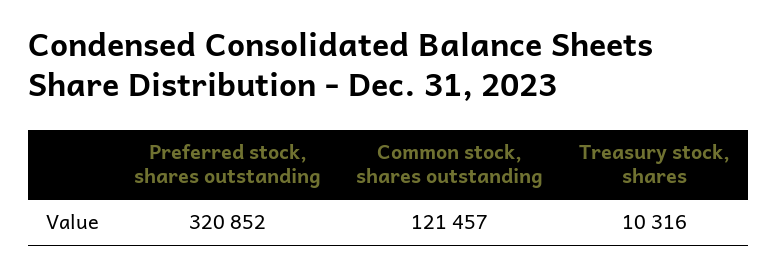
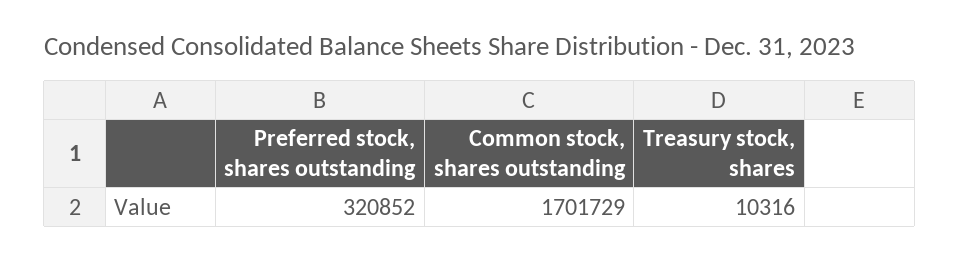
Common stock, shares outstanding: 121457 -> 1701729

